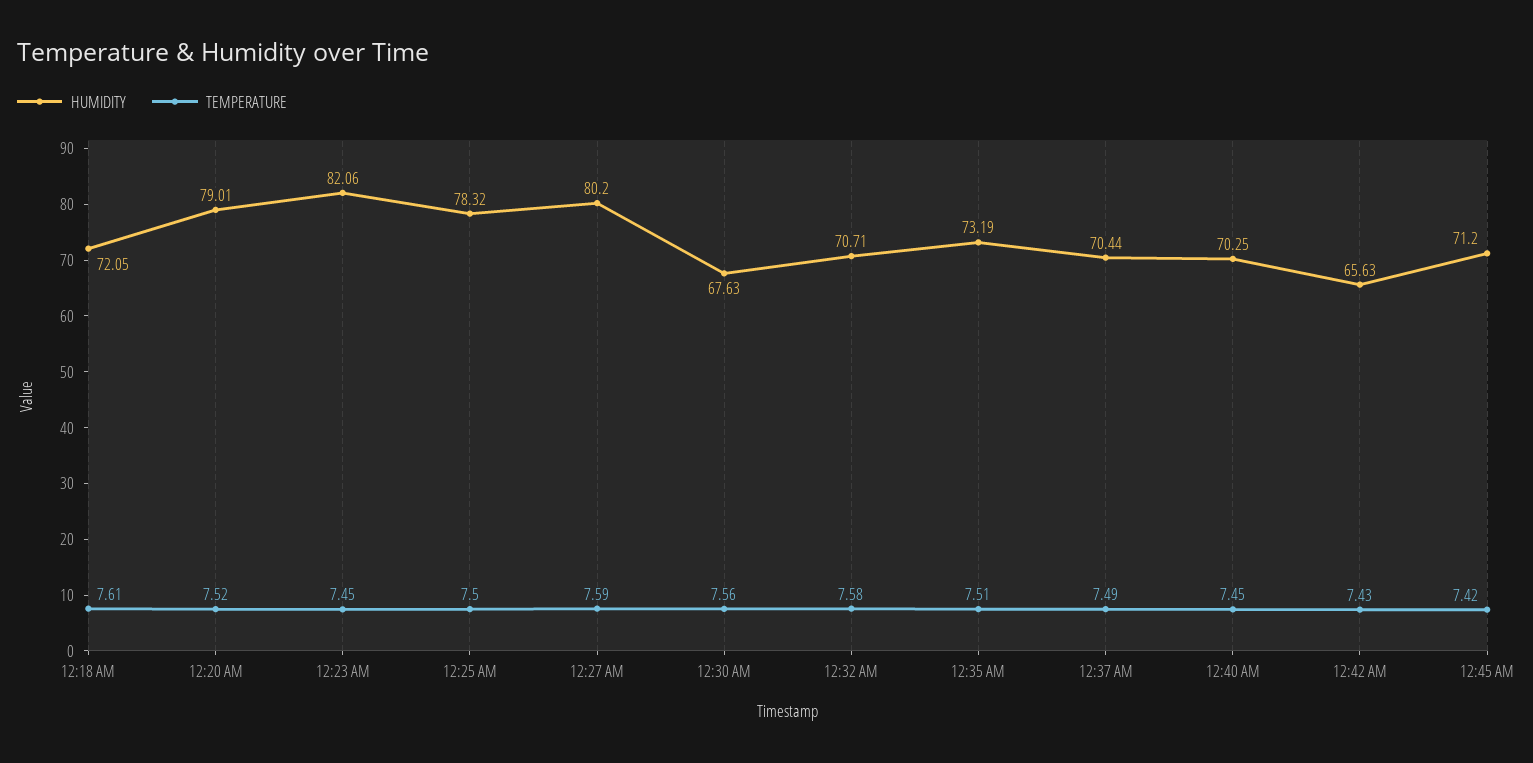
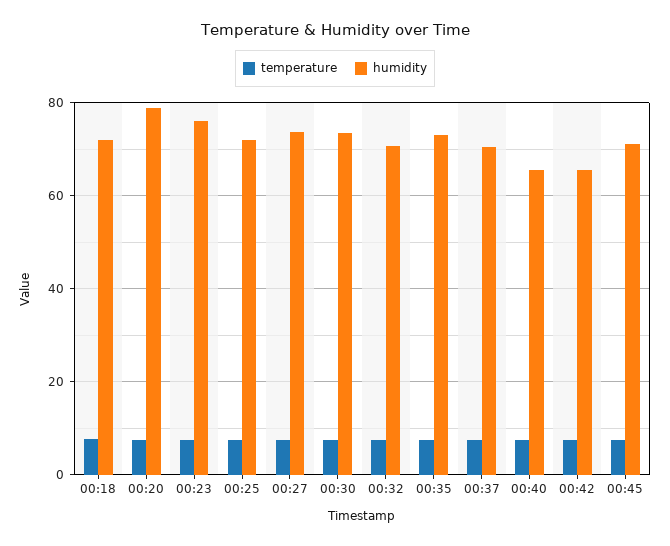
HUMIDITY, 12:23 AM: 82.06 -> 76
HUMIDITY, 12:25 AM: 78.32 -> 72
HUMIDITY, 12:27 AM: 80.2 -> 74
HUMIDITY, 12:30 AM: 67.63 -> 74
HUMIDITY, 12:40 AM: 70.25 -> 66

